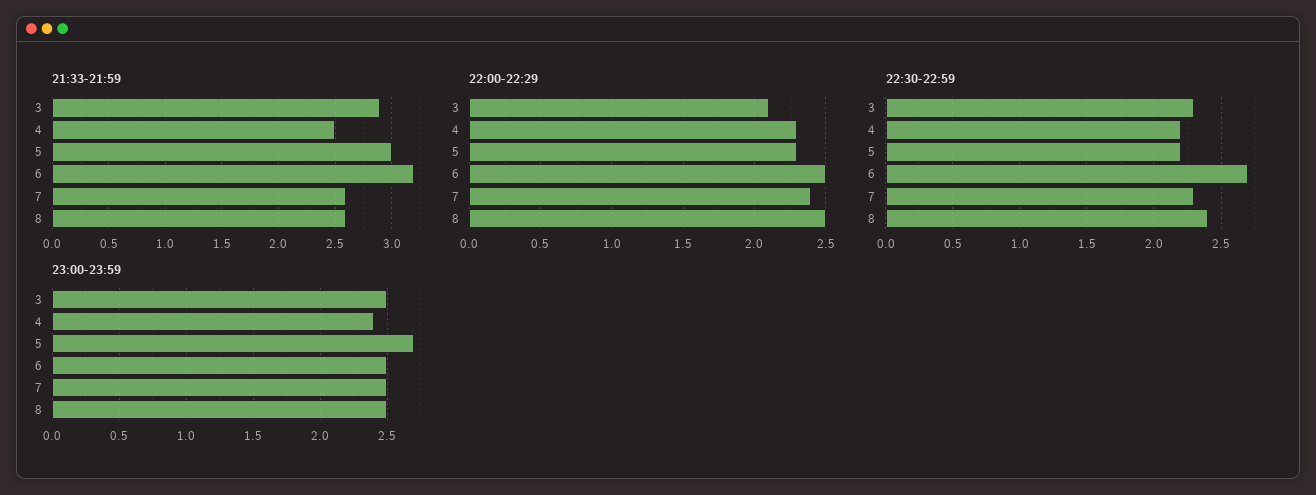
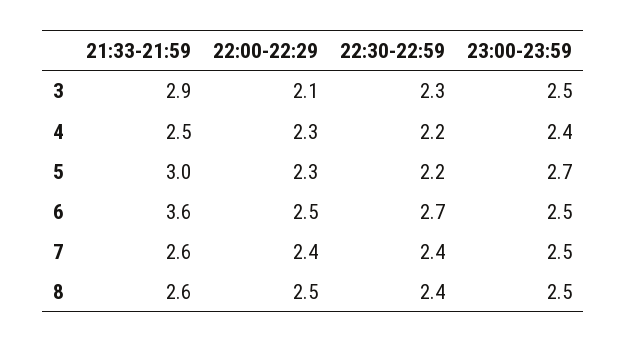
21:33-21:59, 6: 3.2 -> 3.6
22:30-22:59, 7: 2.3 -> 2.4

